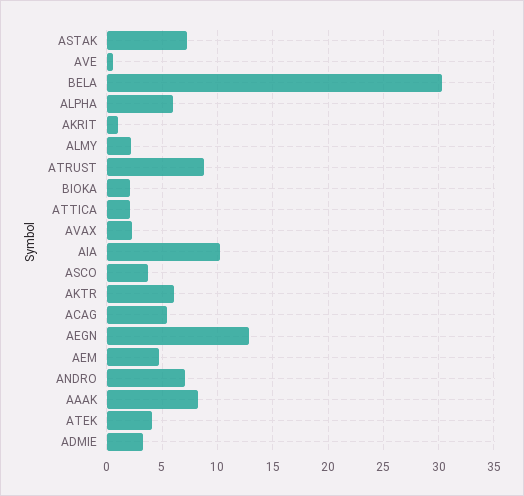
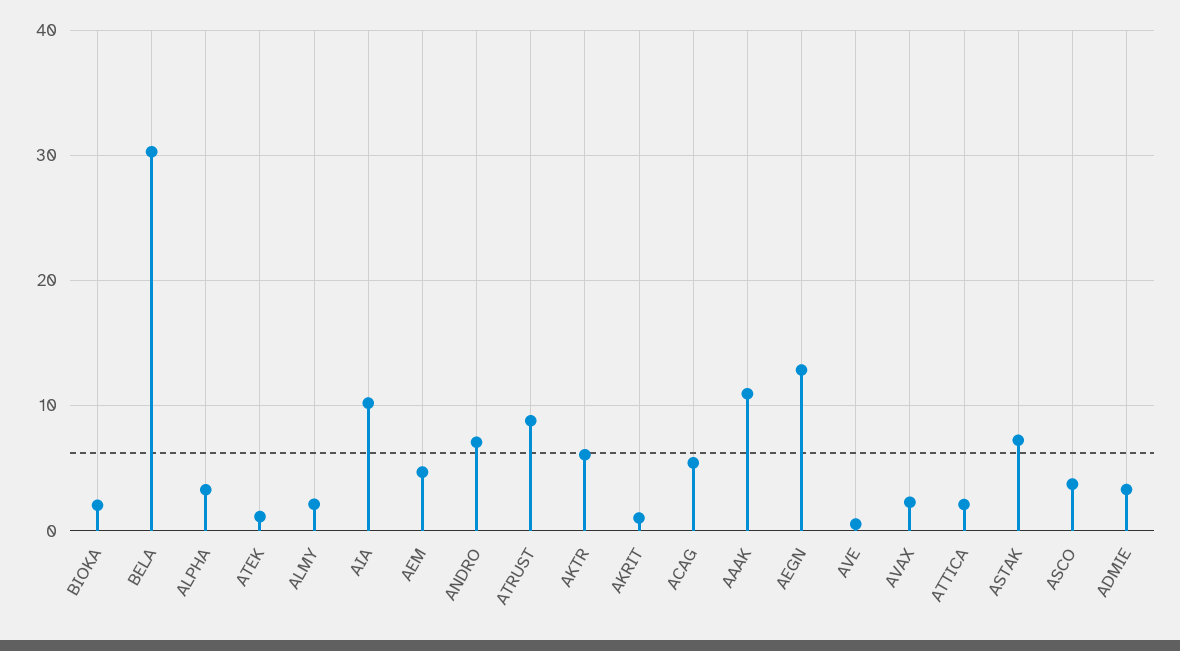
ALPHA: 6 -> 3
AAAK: 8 -> 11
ATEK: 4 -> 1

